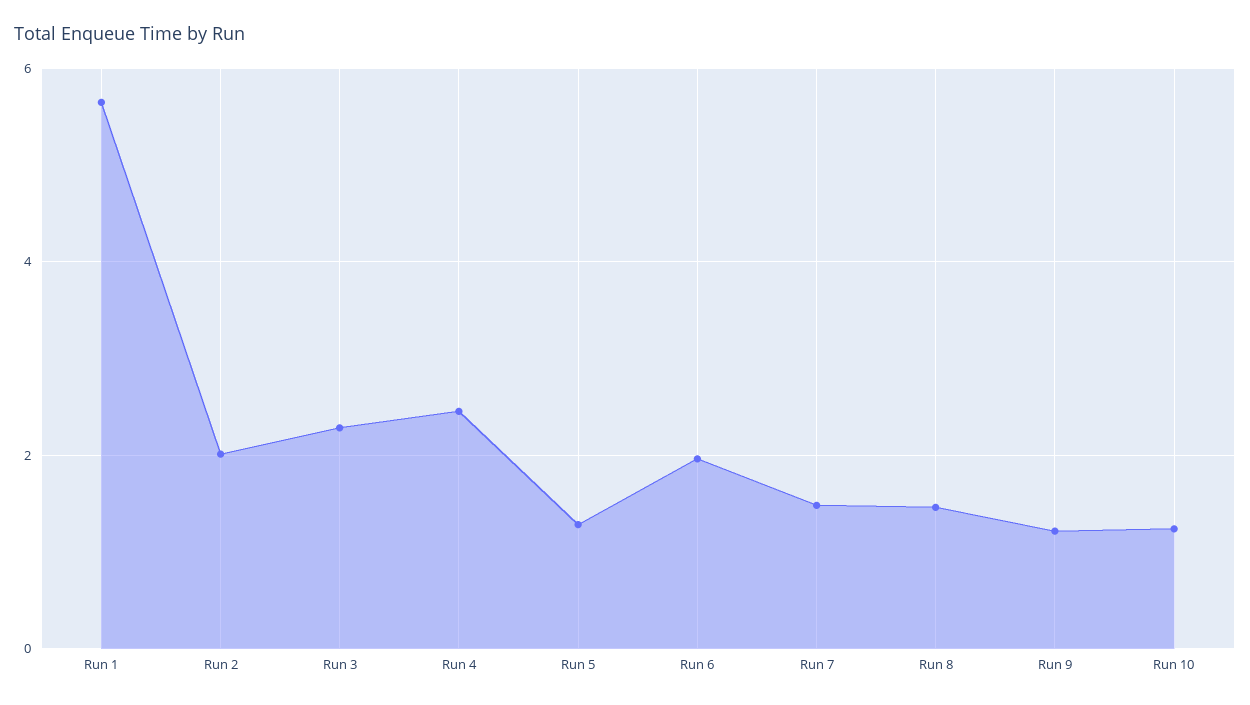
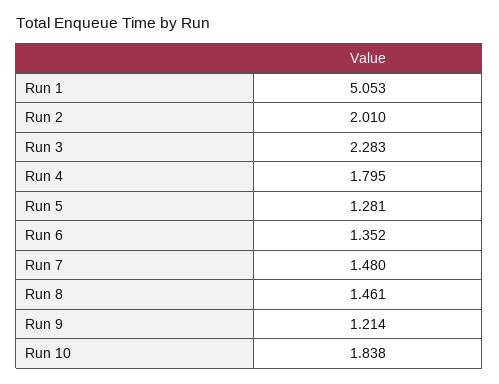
Run 1: 5.6 -> 5.053
Run 4: 2.4 -> 1.795
Run 6: 2 -> 1.352
Run 10: 1.2 -> 1.838

